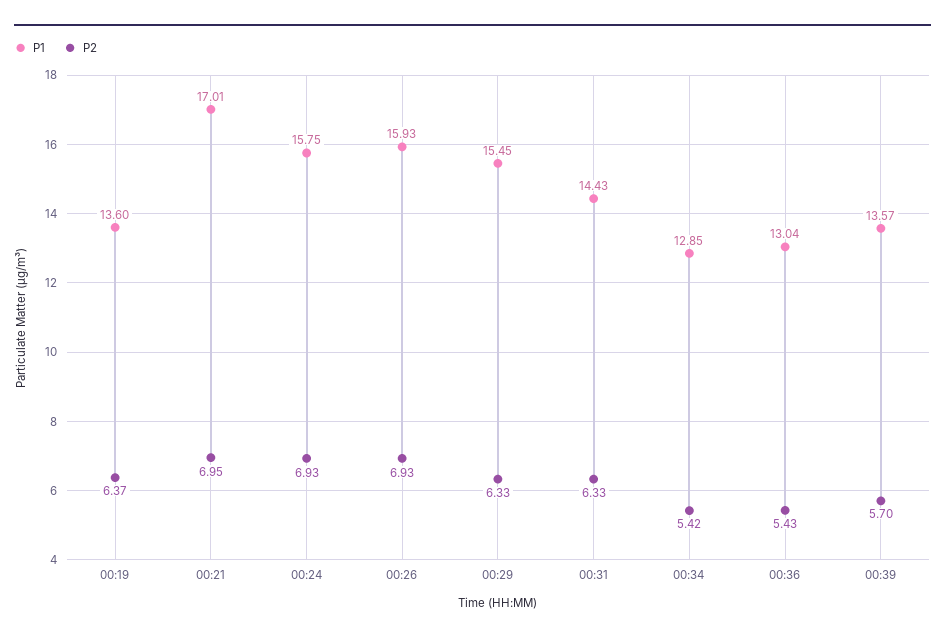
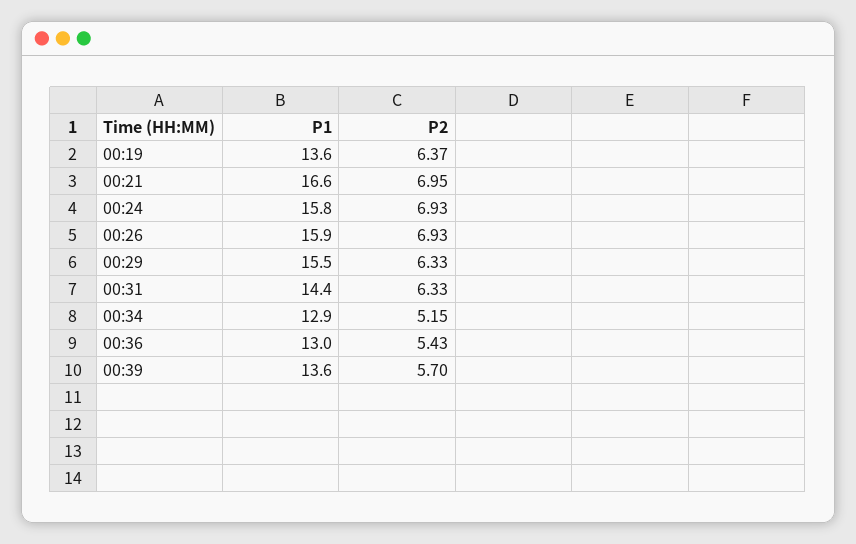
P1, 00:21: 17.01 -> 16.6
P2, 00:34: 5.42 -> 5.15

